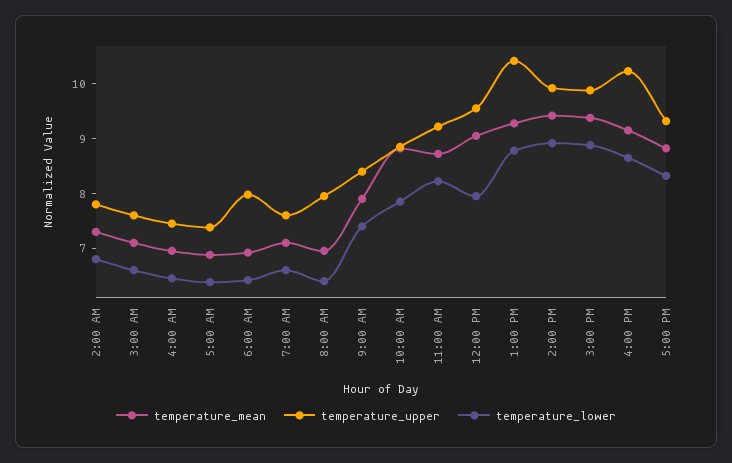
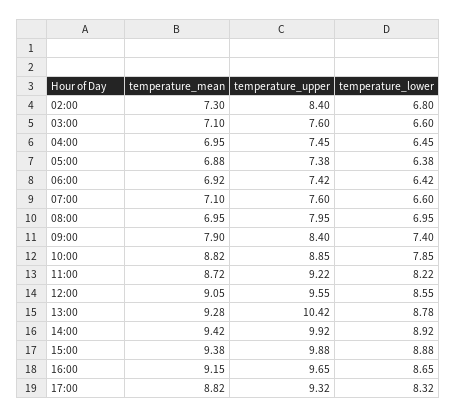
temperature_upper, 2:00 AM: 7.8 -> 8.4
temperature_upper, 6:00 AM: 8 -> 7.42
temperature_lower, 8:00 AM: 6.4 -> 6.95
temperature_lower, 12:00 PM: 8 -> 8.55
temperature_upper, 4:00 PM: 10.2 -> 9.65

